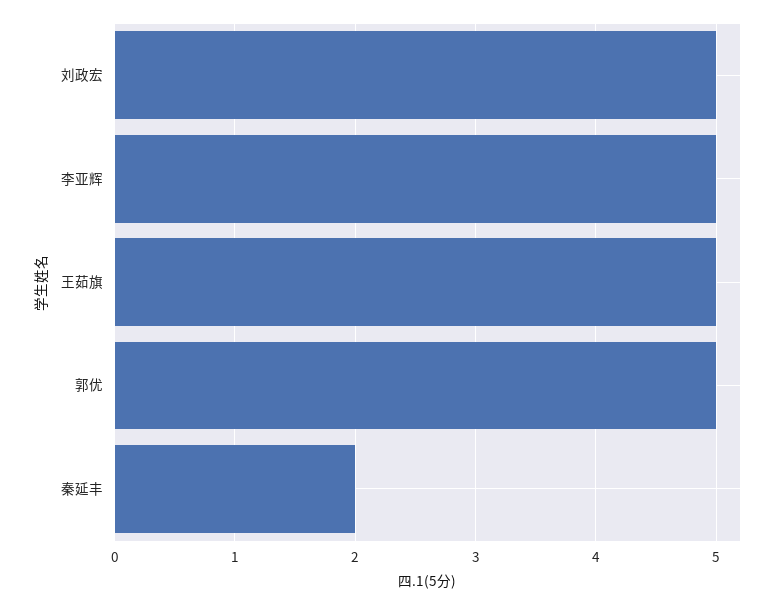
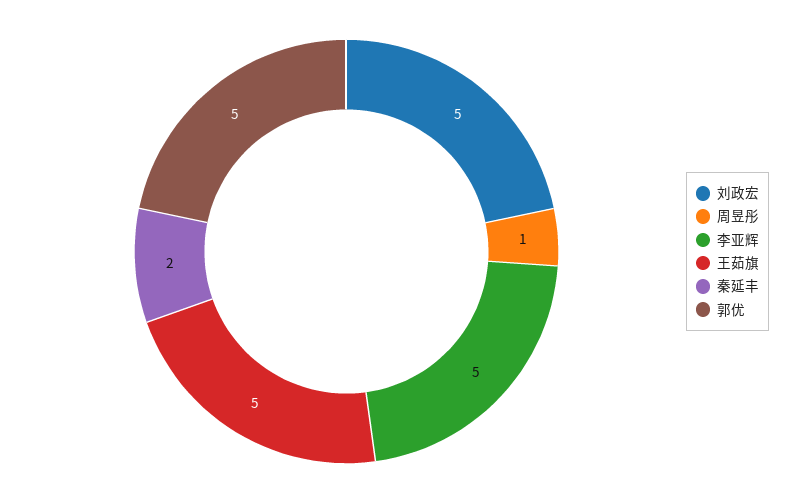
周昱彤: none -> 1

